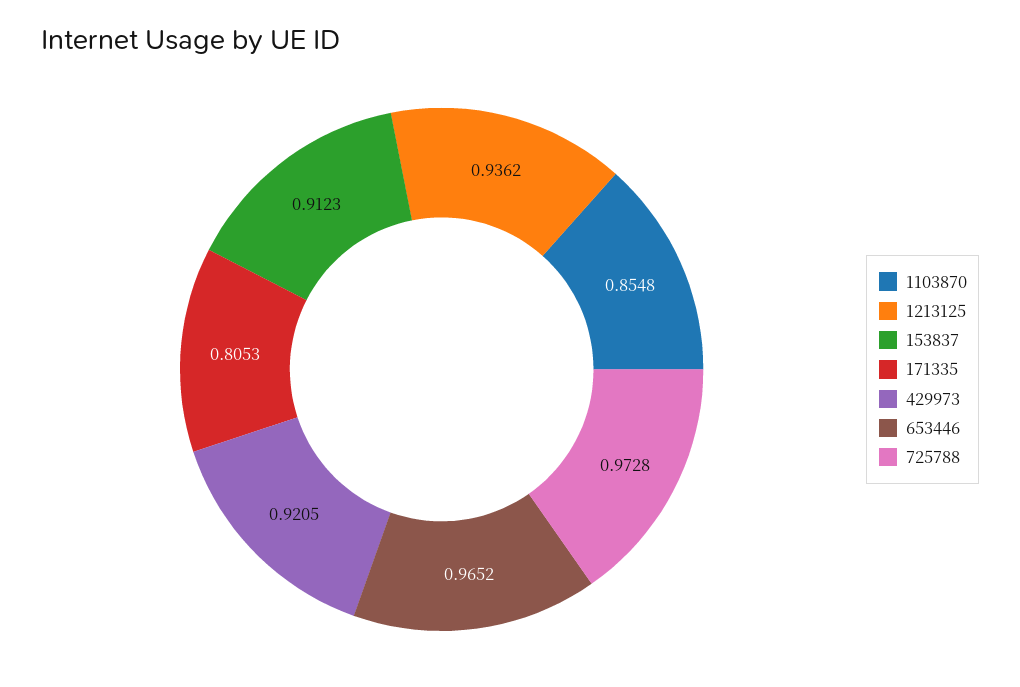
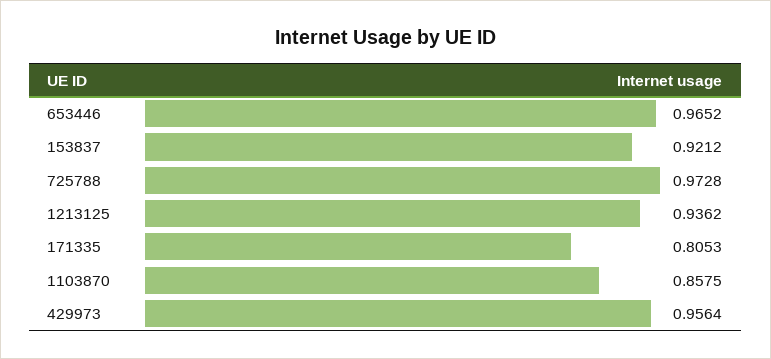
1103870: 0.8548 -> 0.8575
153837: 0.9123 -> 0.9212
429973: 0.9205 -> 0.9564

